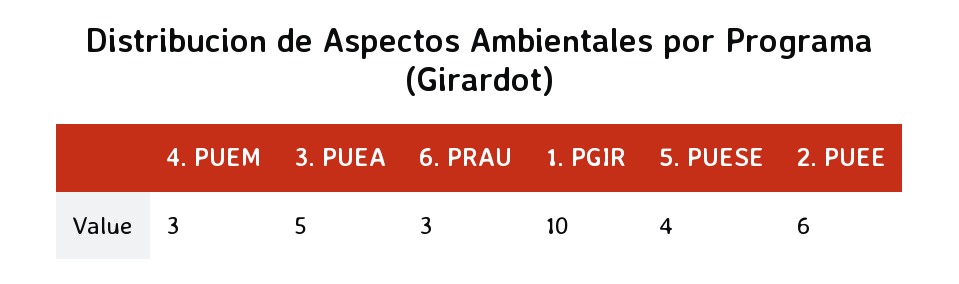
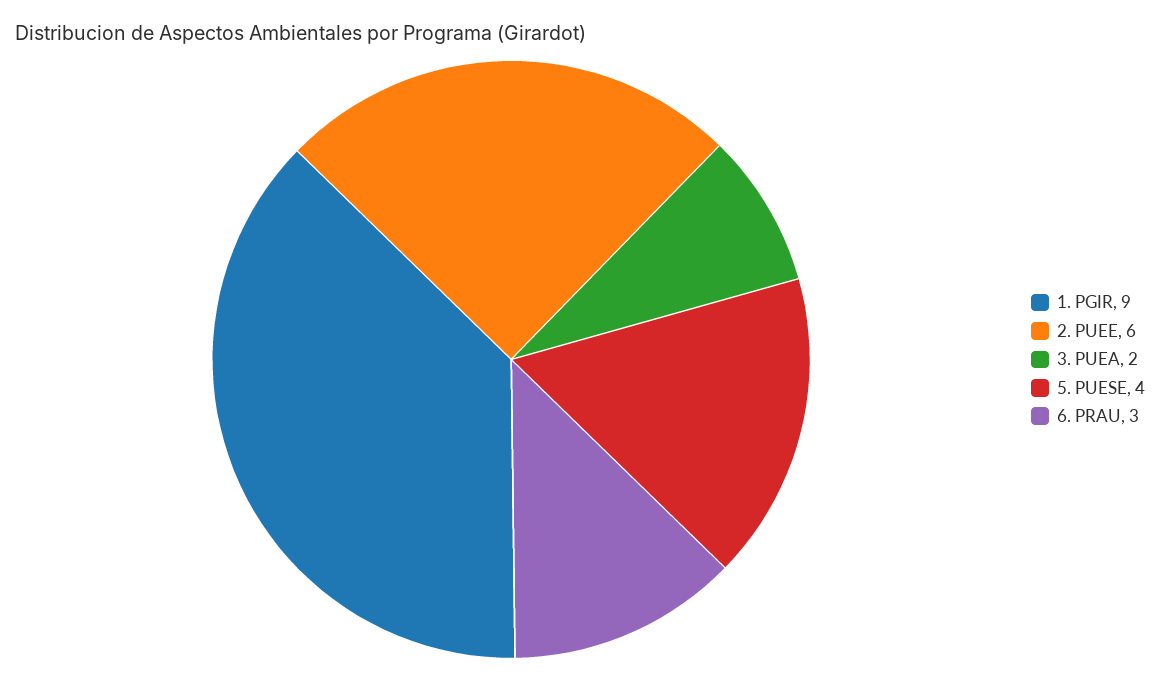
4. PUEM: 3 -> none
3. PUEA: 5 -> 2
1. PGIR: 10 -> 9

